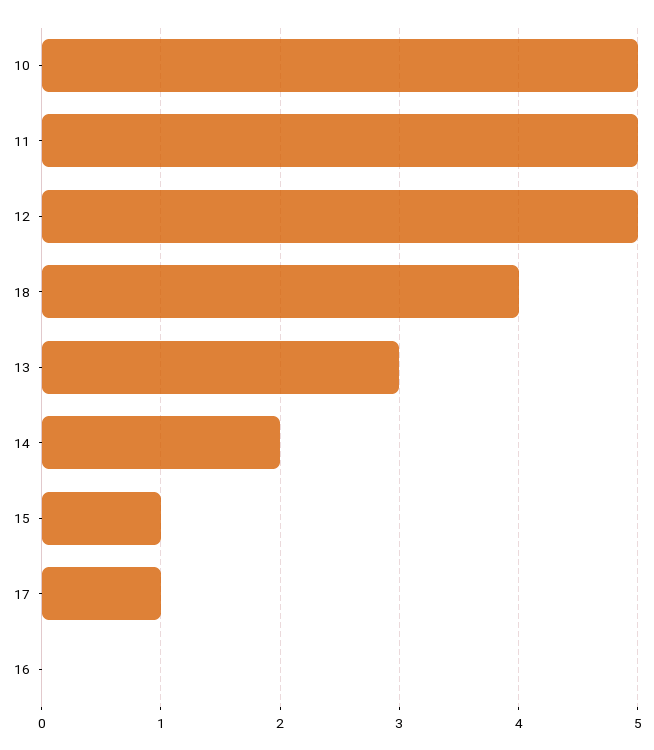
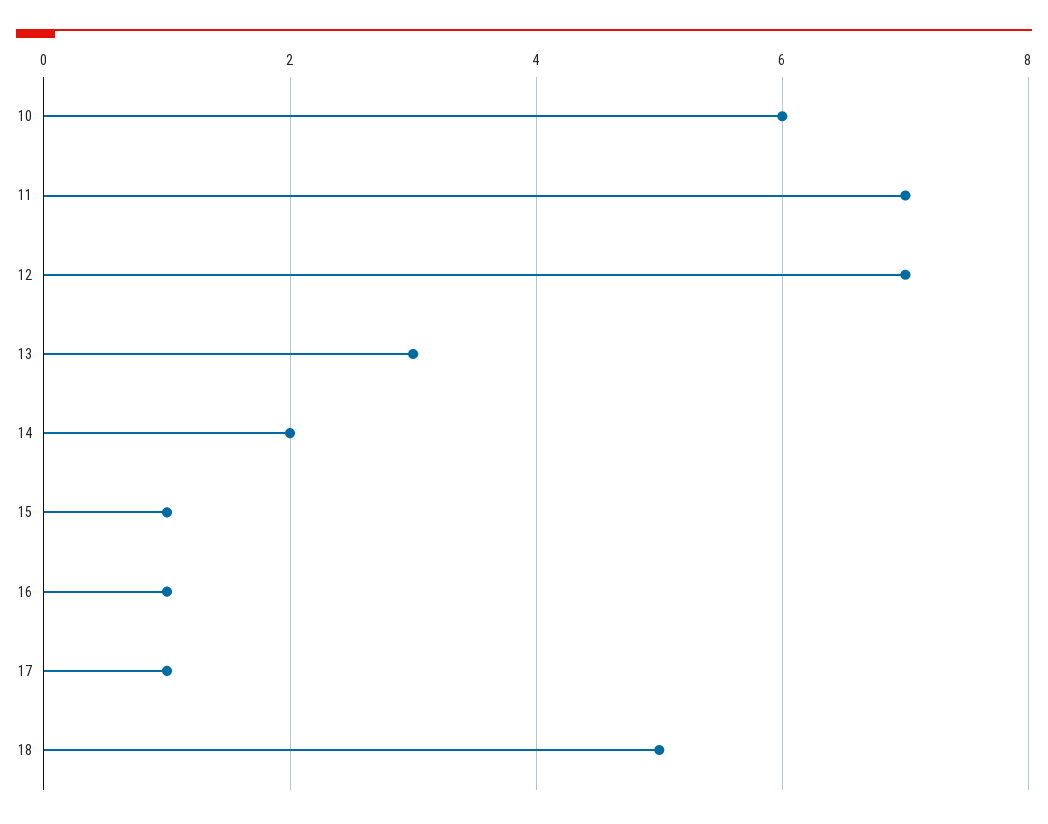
10: 5 -> 6
11: 5 -> 7
12: 5 -> 7
18: 4 -> 5
16: 0 -> 1

